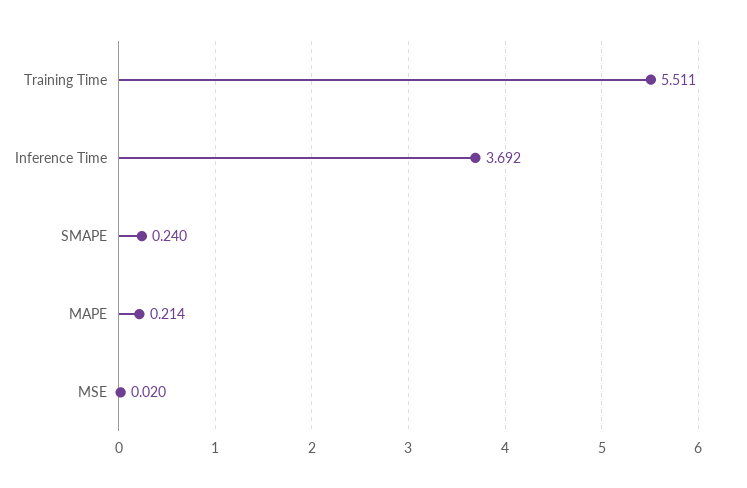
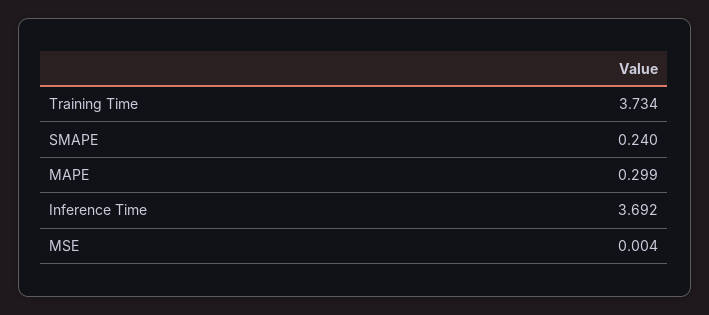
Training Time: 5.511 -> 3.734
MAPE: 0.214 -> 0.299
MSE: 0.02 -> 0.004

